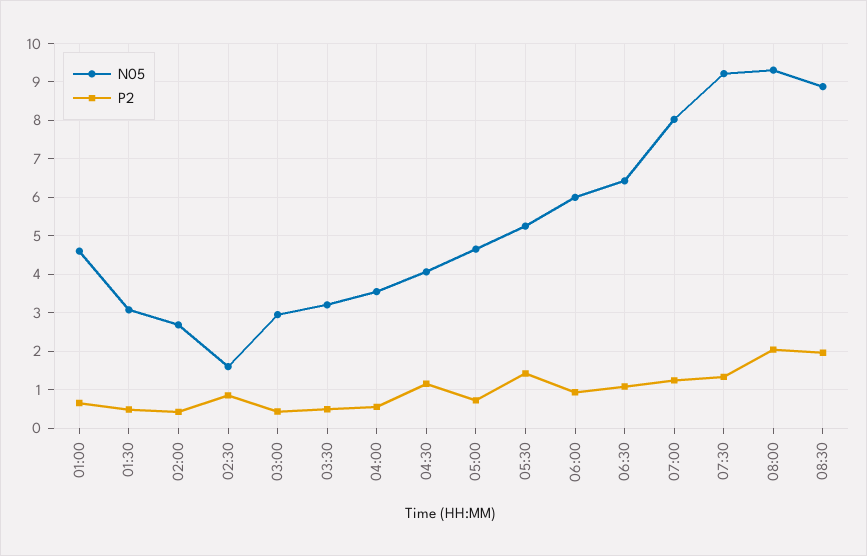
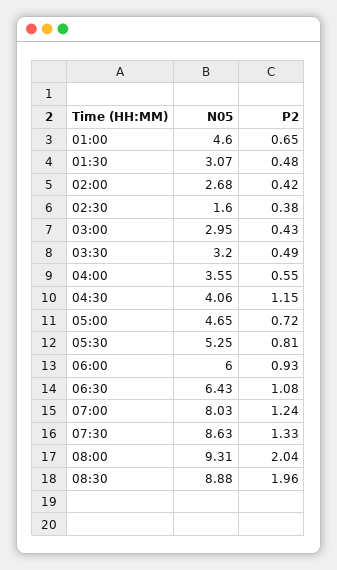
P2, 02:30: 0.8 -> 0.38
P2, 05:30: 1.4 -> 0.81
N05, 07:30: 9.2 -> 8.63

